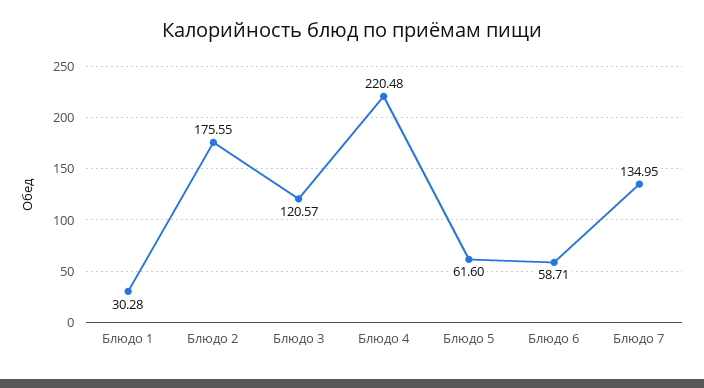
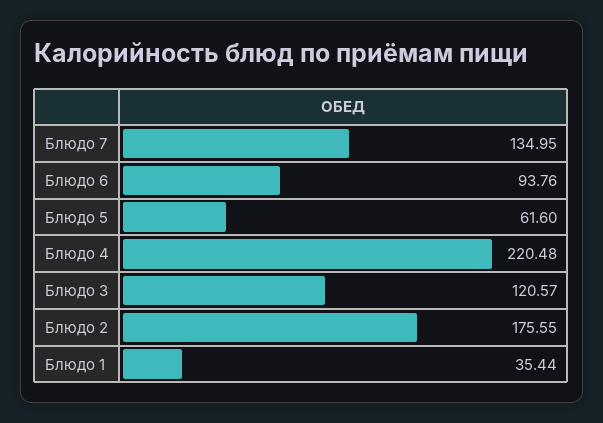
Блюдо 1: 30.28 -> 35.44
Блюдо 6: 58.71 -> 93.76

